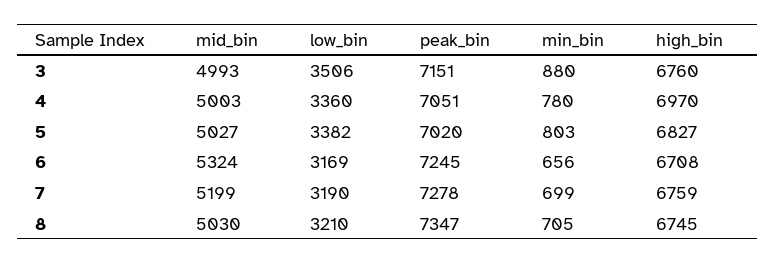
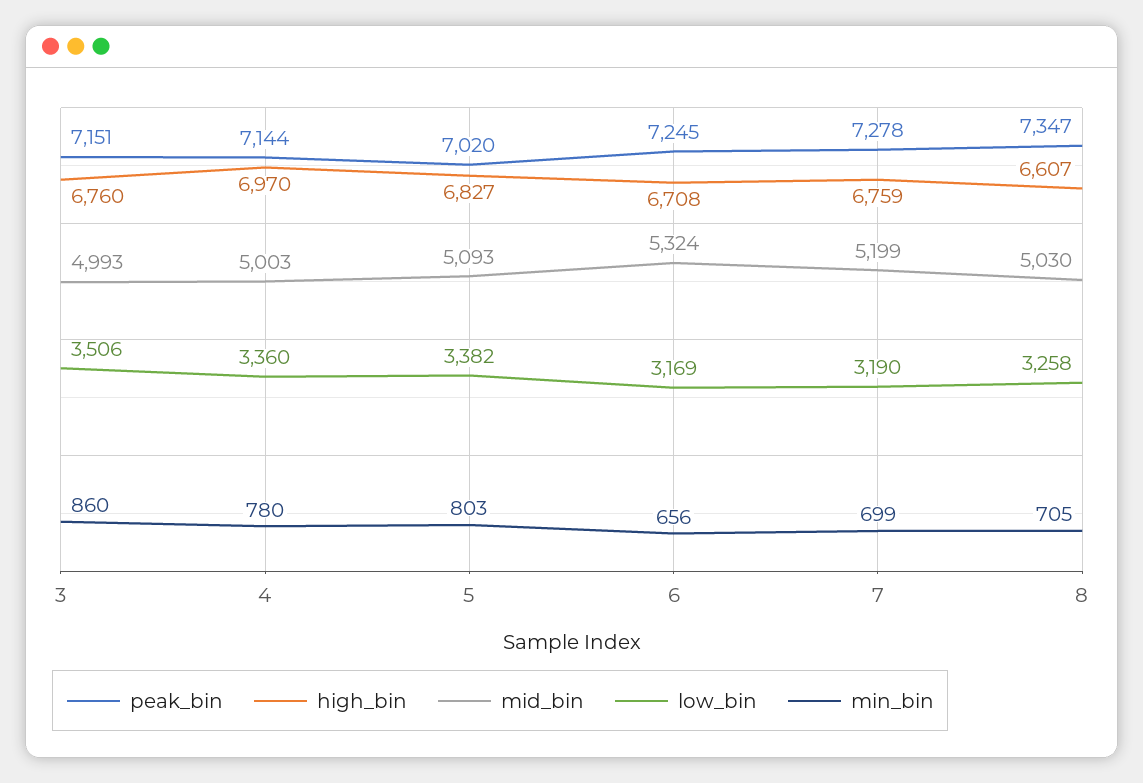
min_bin, 3: 880 -> 860
peak_bin, 4: 7051 -> 7144
mid_bin, 5: 5027 -> 5093
low_bin, 8: 3210 -> 3258
high_bin, 8: 6745 -> 6607

